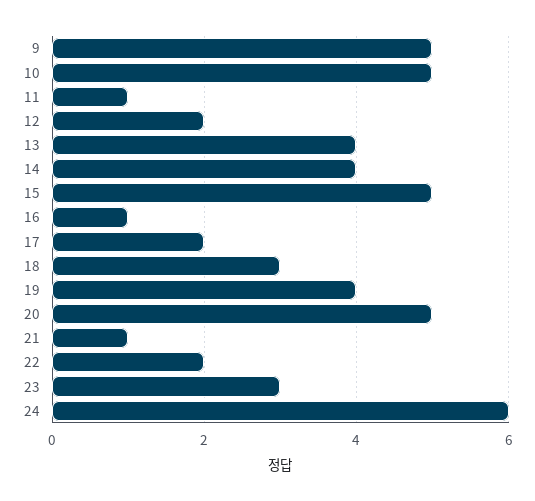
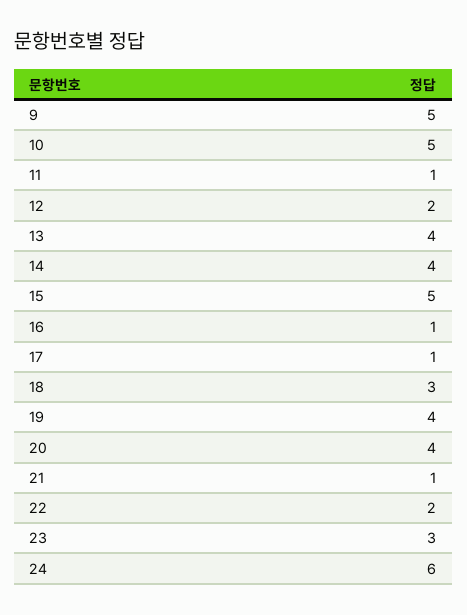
17: 2 -> 1
20: 5 -> 4

